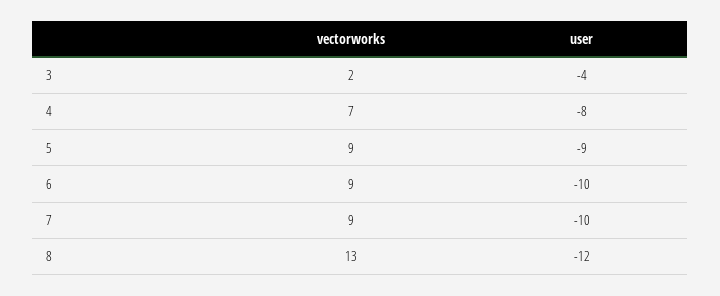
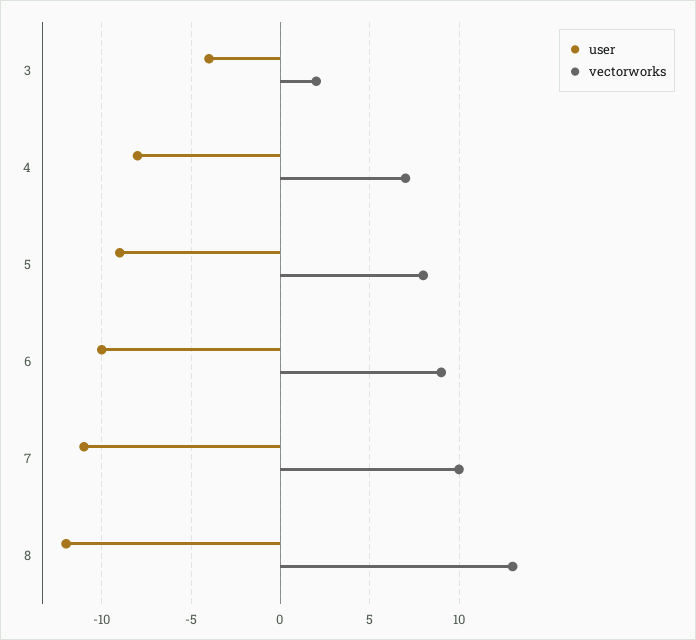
vectorworks, 5: 9 -> 8
vectorworks, 7: 9 -> 10
user, 7: -10 -> -11

